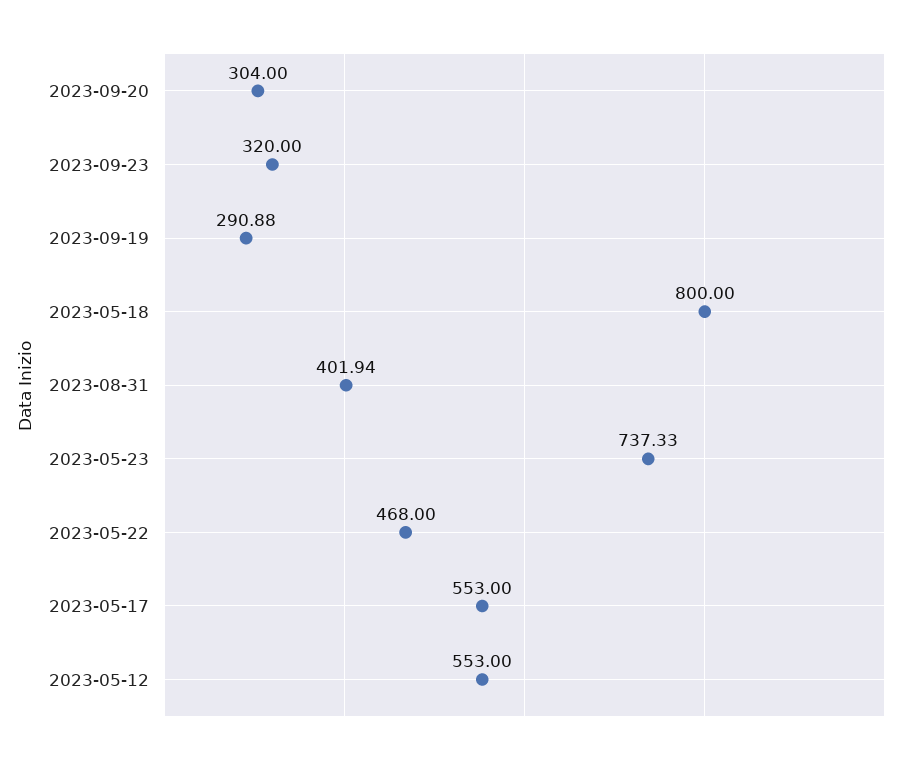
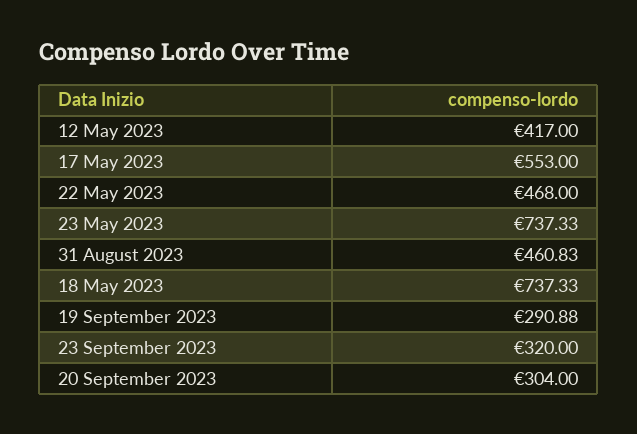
2023-05-18: 800 -> 737.33
2023-08-31: 401.94 -> 460.83
2023-05-12: 553 -> 417

